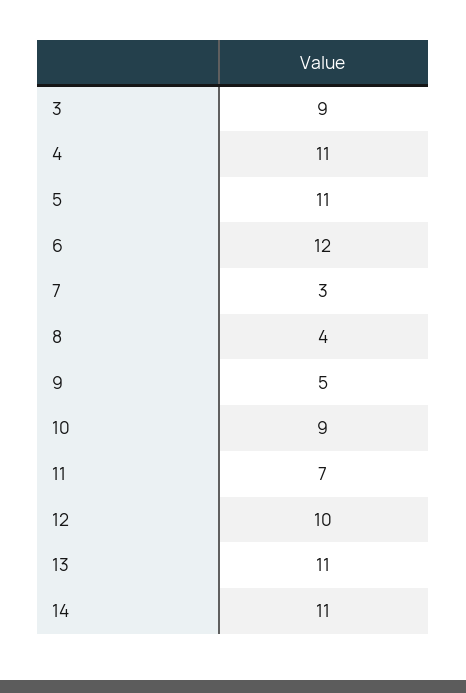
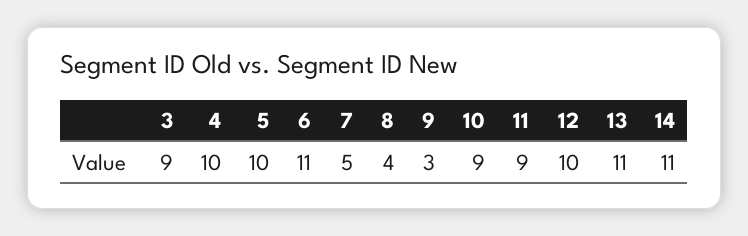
4: 11 -> 10
5: 11 -> 10
6: 12 -> 11
7: 3 -> 5
9: 5 -> 3
11: 7 -> 9

